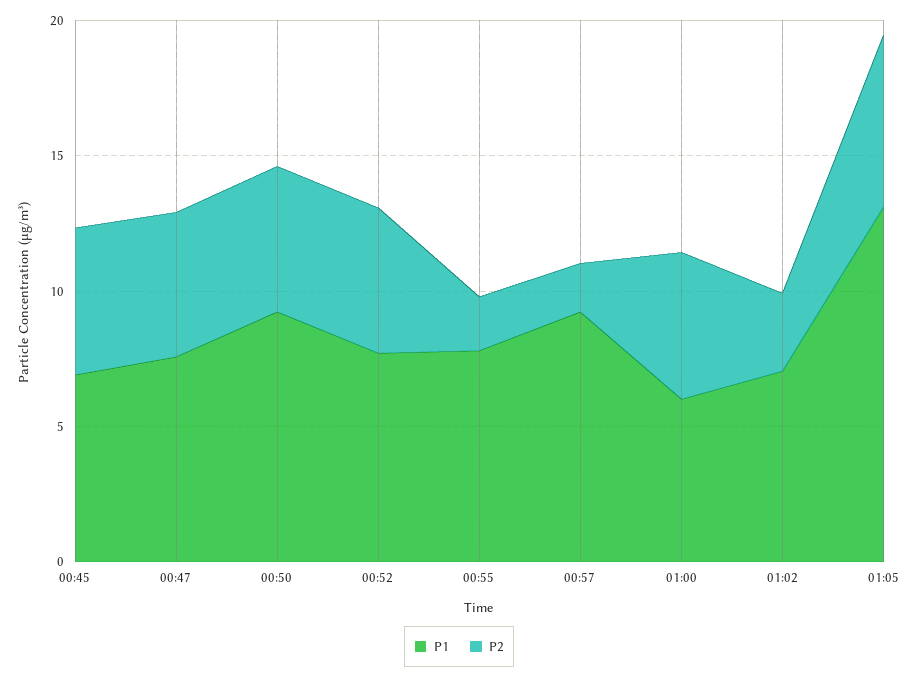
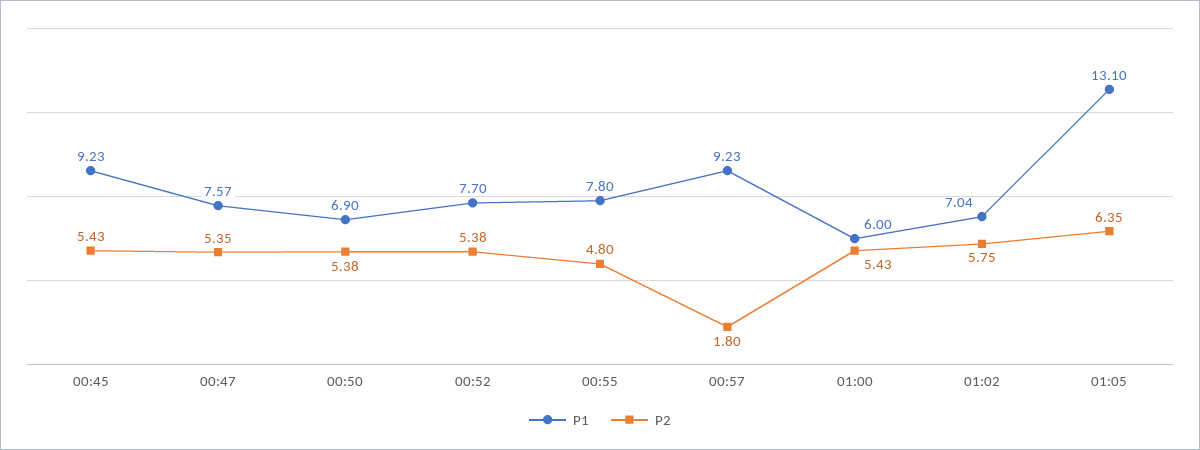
P1, 00:45: 7 -> 9.23
P1, 00:50: 9 -> 6.9
P2, 00:55: 2 -> 4.8
P2, 01:02: 3 -> 5.75

